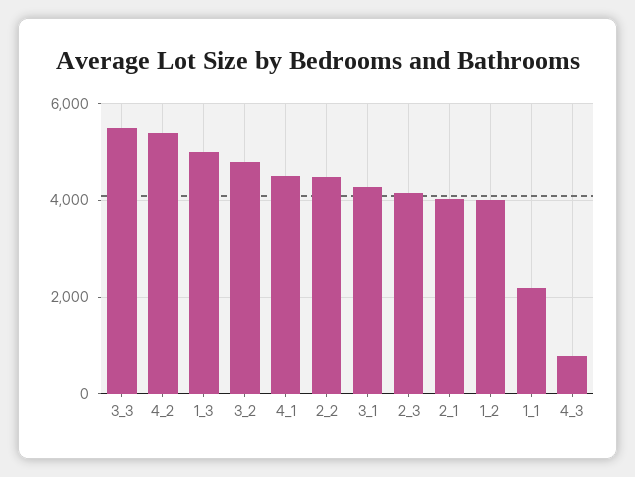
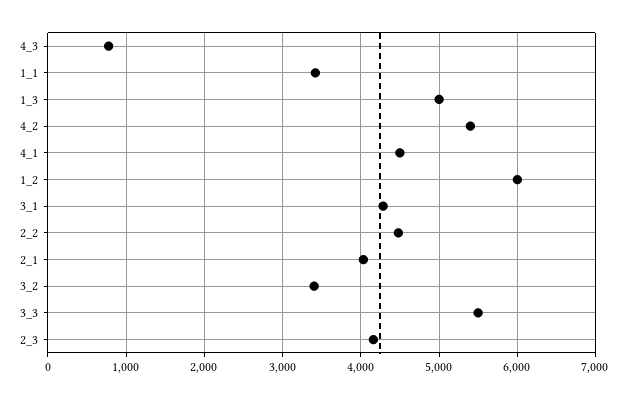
3_2: 4800 -> 3400
1_2: 4000 -> 6000
1_1: 2200 -> 3400

